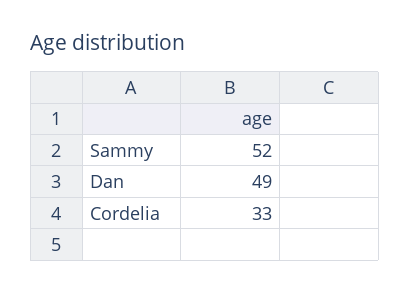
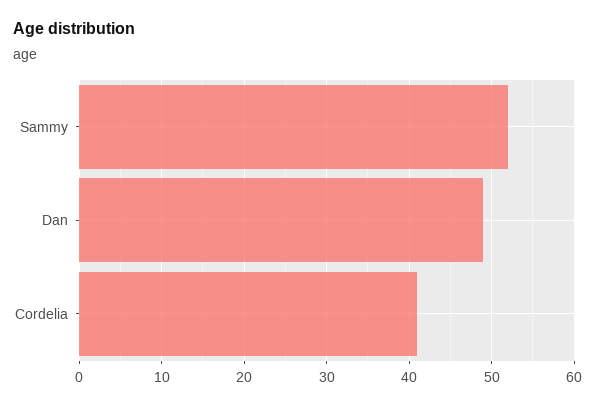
Cordelia: 33 -> 41

